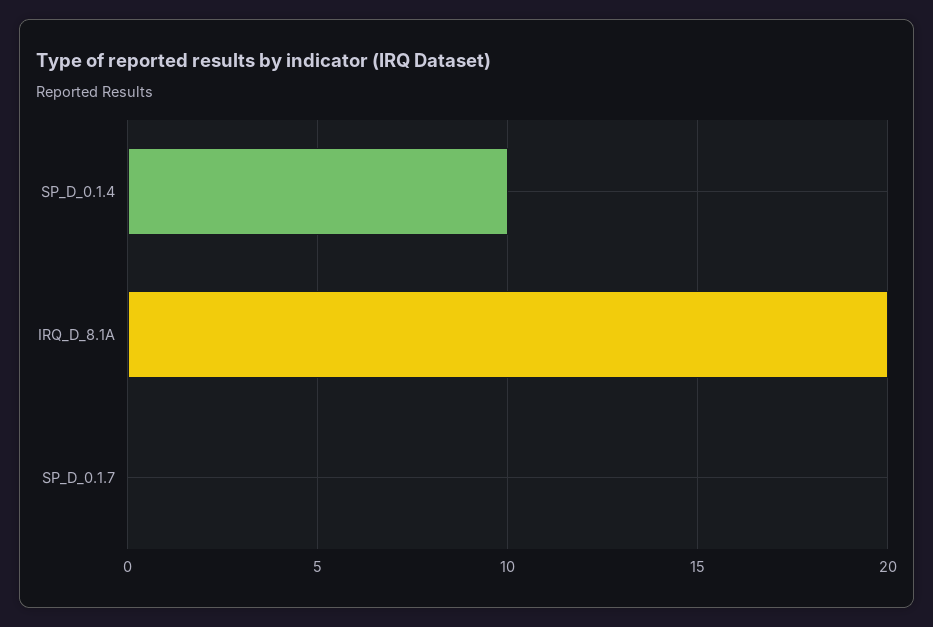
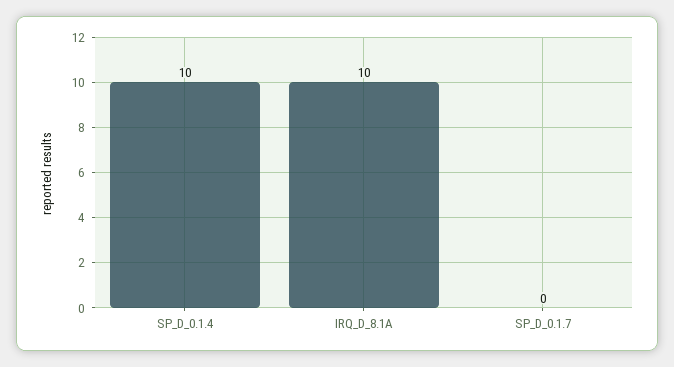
IRQ_D_8.1A: 20 -> 10

